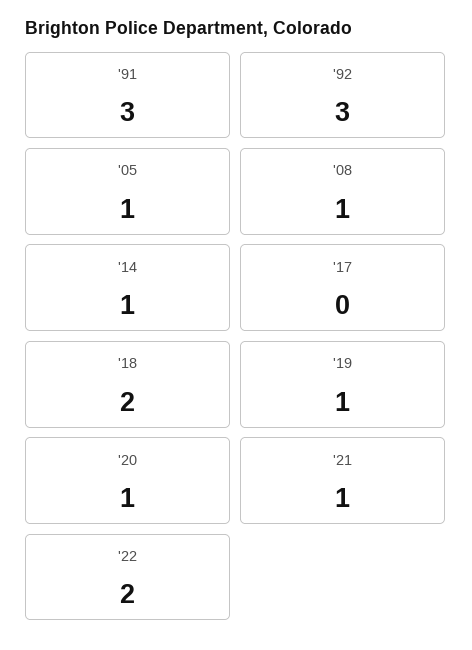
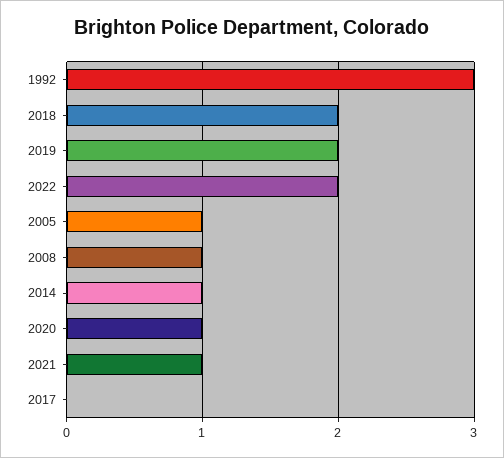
'91: 3 -> none
'19: 1 -> 2

